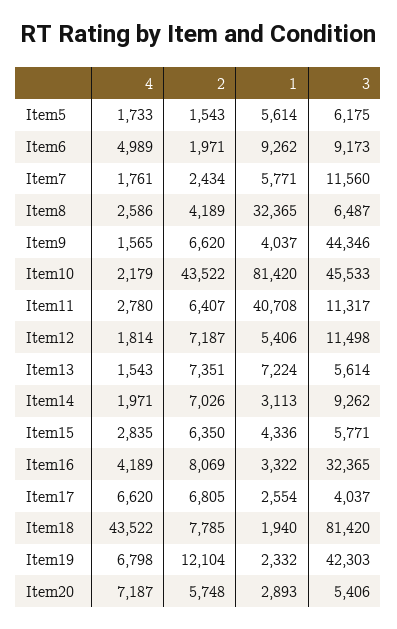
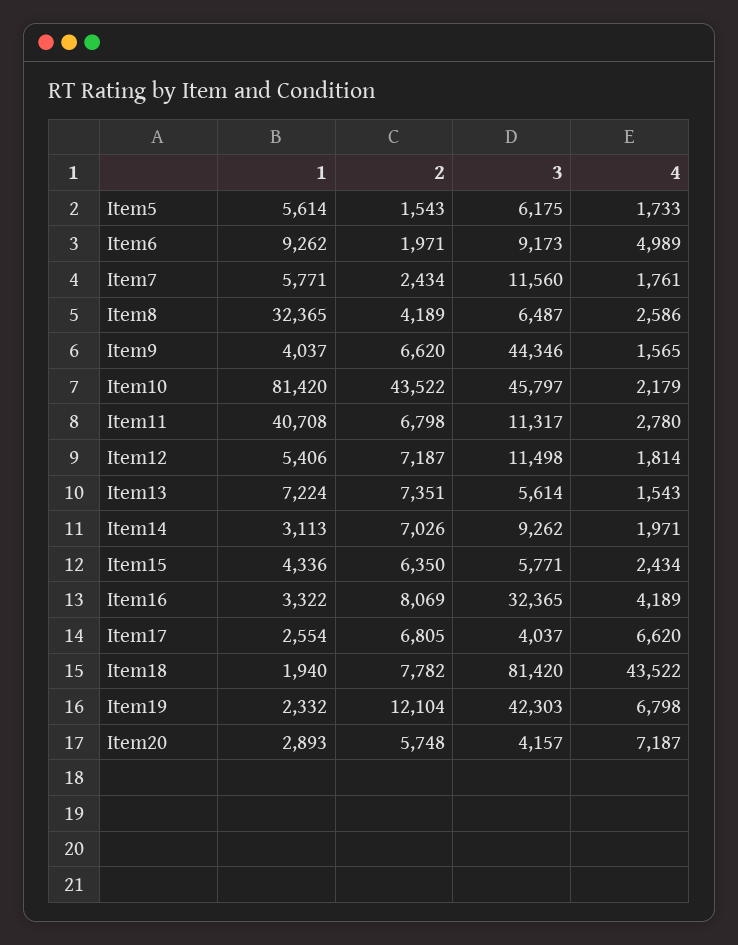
3, Item10: 45533 -> 45797
2, Item11: 6407 -> 6798
4, Item15: 2835 -> 2434
2, Item18: 7785 -> 7782
3, Item20: 5406 -> 4157

